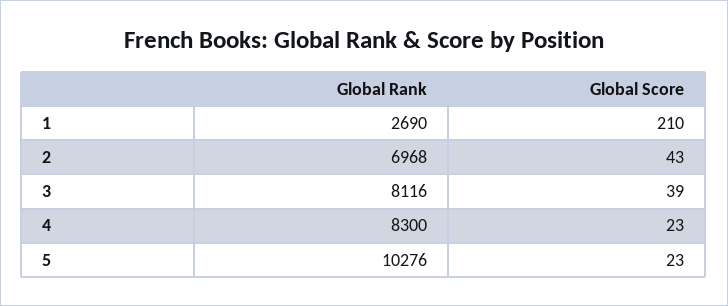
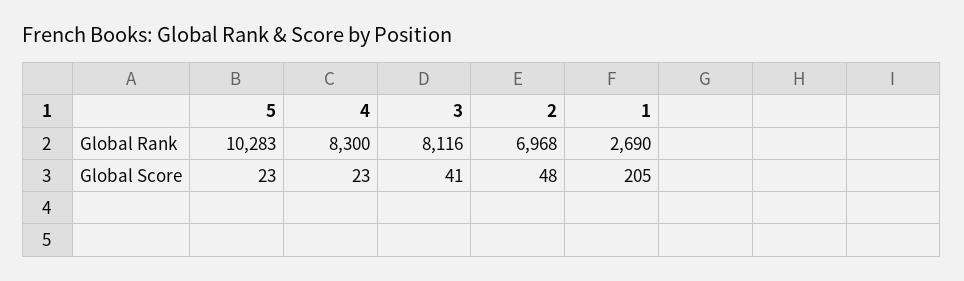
Global Score, 1: 210 -> 205
Global Score, 2: 43 -> 48
Global Score, 3: 39 -> 41
Global Rank, 5: 10276 -> 10283

